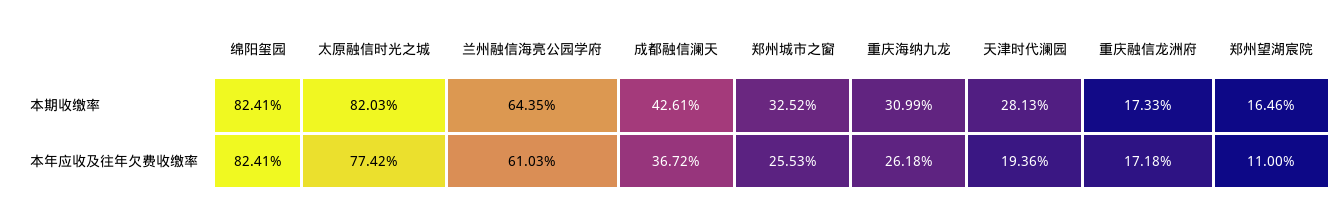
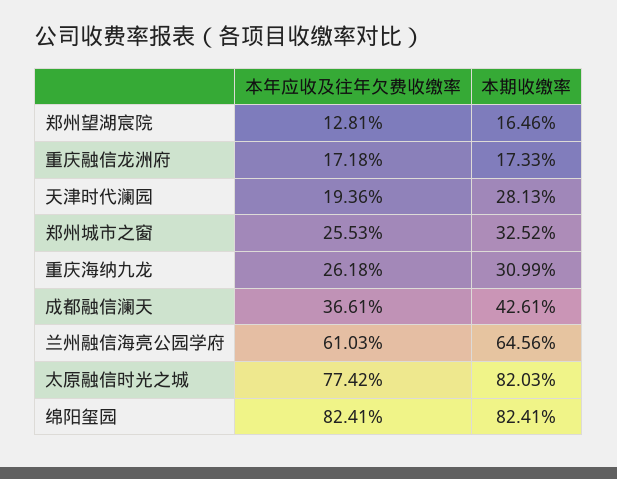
兰州融信海亮公园学府, 本期收缴率: 64.35 -> 64.56
成都融信澜天, 本年应收及往年欠费收缴率: 36.72 -> 36.61
郑州望湖宸院, 本年应收及往年欠费收缴率: 11 -> 12.81

